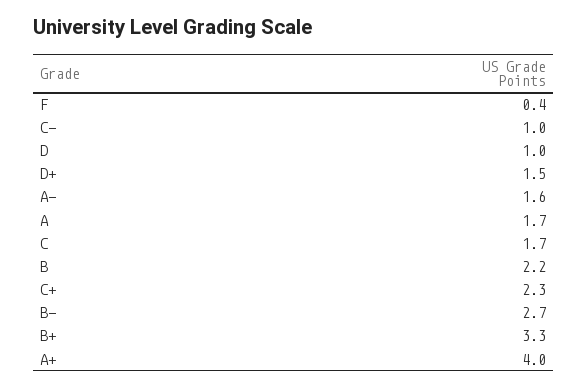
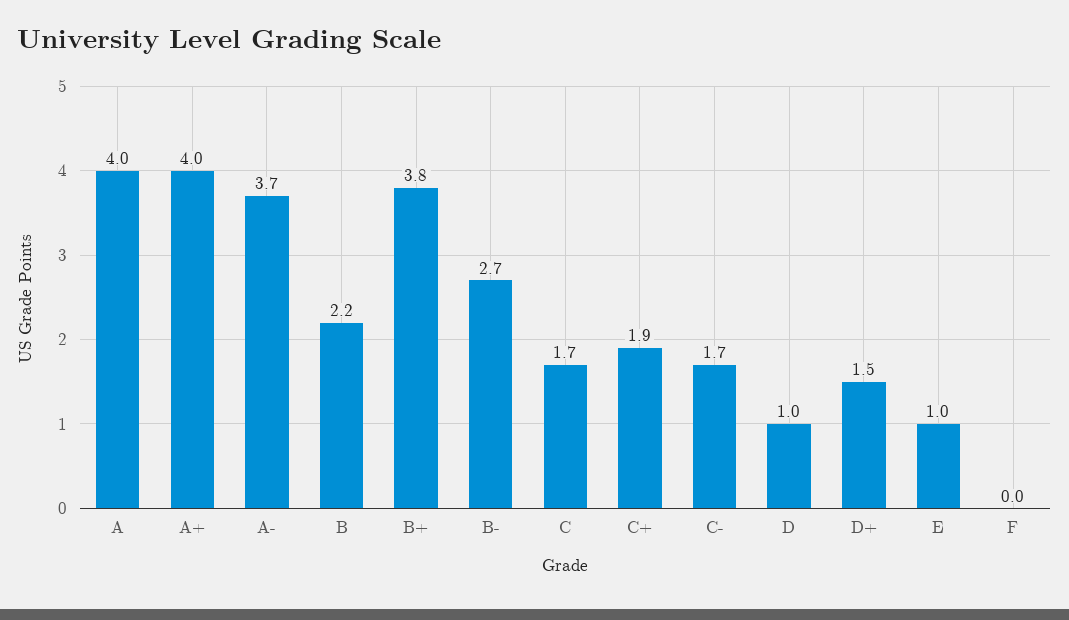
F: 0.4 -> 0
C-: 1 -> 1.7
A-: 1.6 -> 3.7
A: 1.7 -> 4
C+: 2.3 -> 1.9
B+: 3.3 -> 3.8
E: none -> 1

